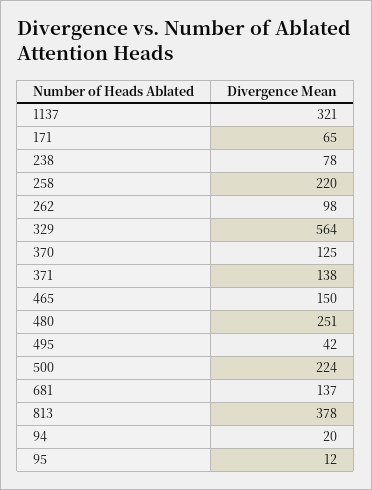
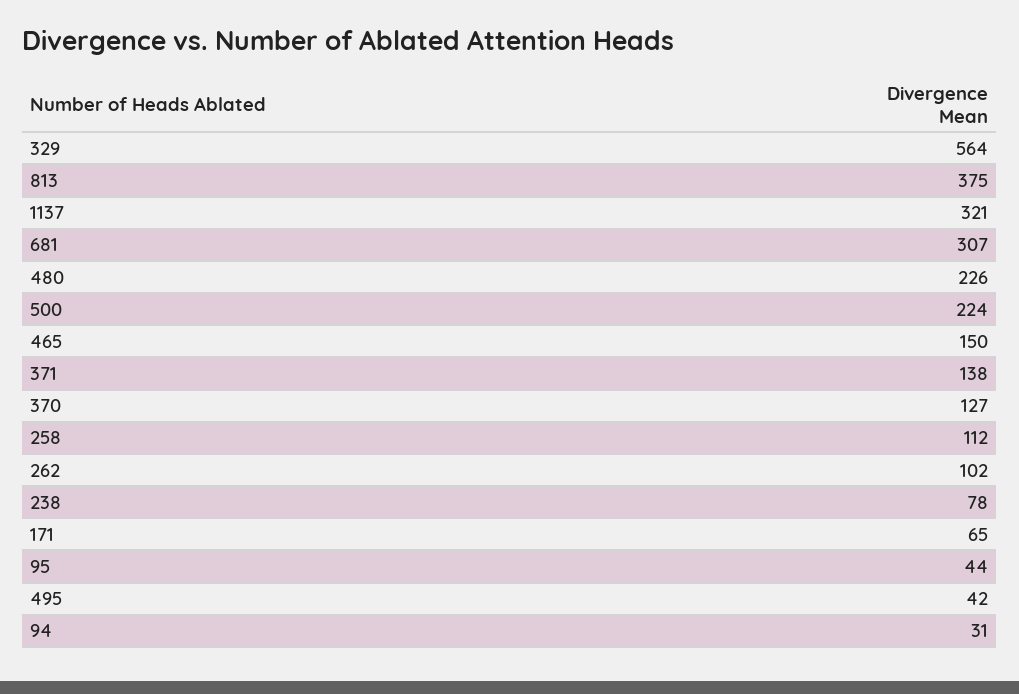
258: 220 -> 112
262: 98 -> 102
370: 125 -> 127
480: 251 -> 226
681: 137 -> 307
813: 378 -> 375
94: 20 -> 31
95: 12 -> 44

